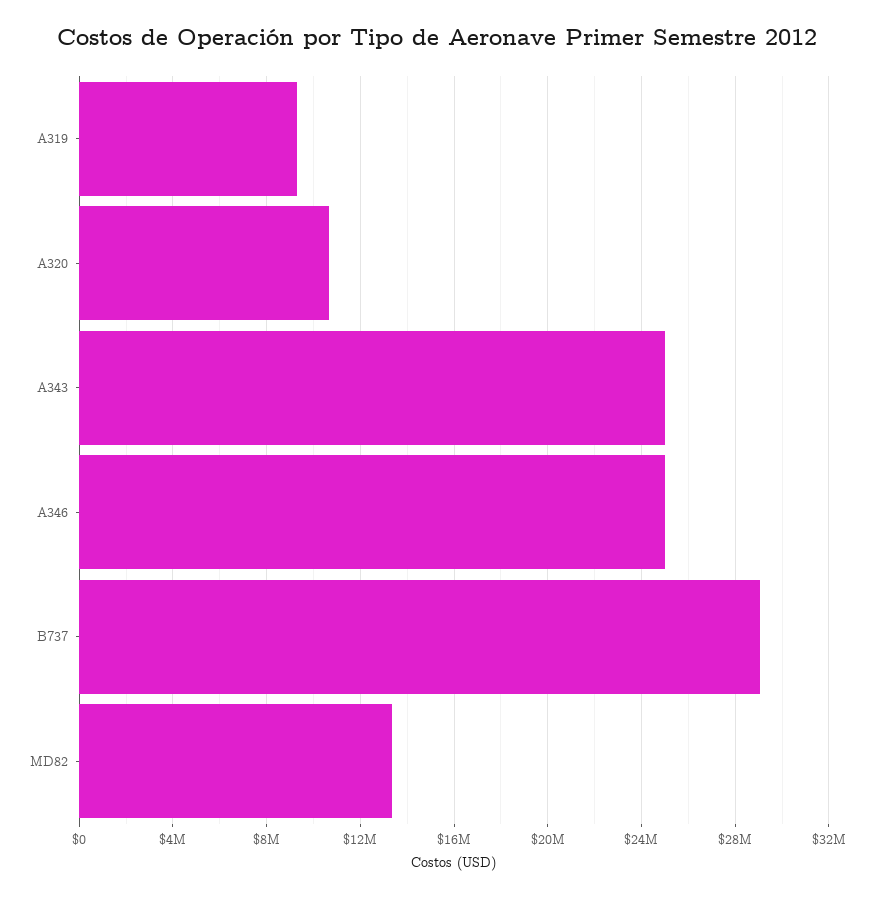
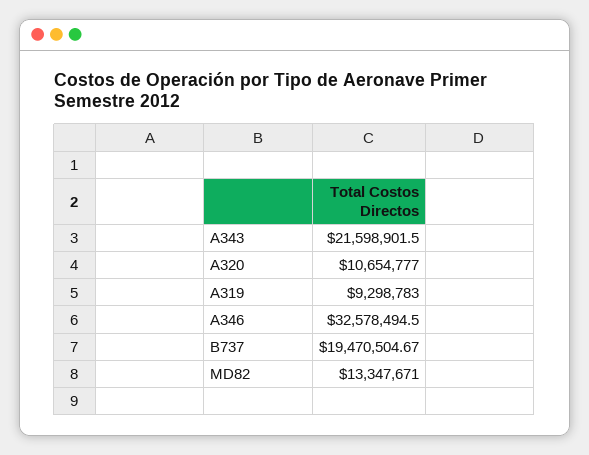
A343: 25000000 -> 21598901.5
A346: 25000000 -> 32578494.5
B737: 29000000 -> 19470504.67

